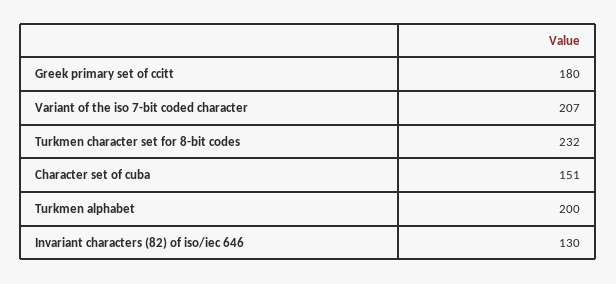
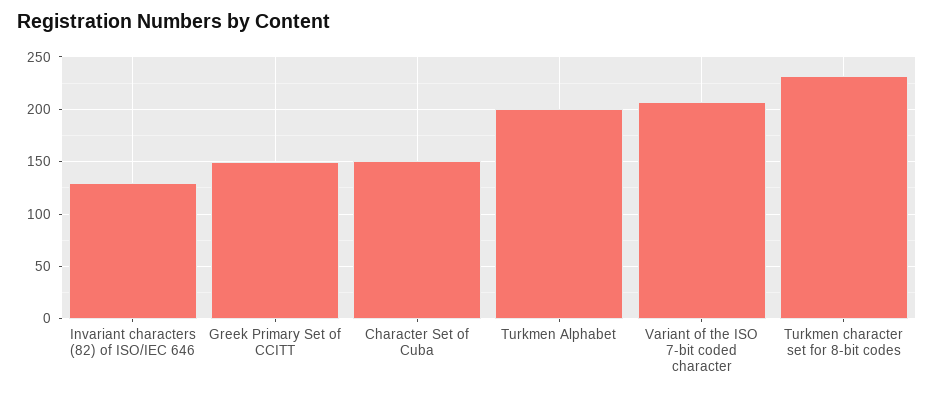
Greek primary set of ccitt: 180 -> 150

